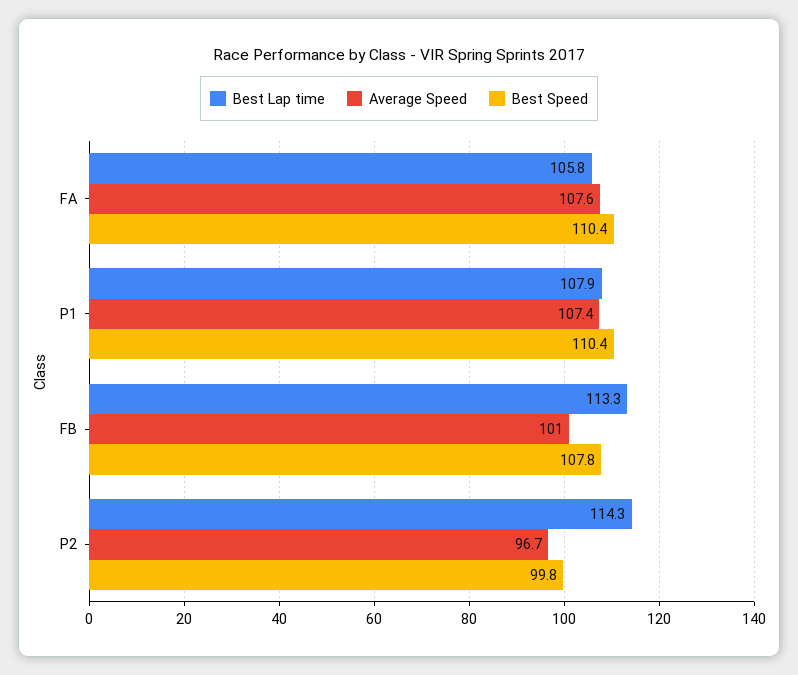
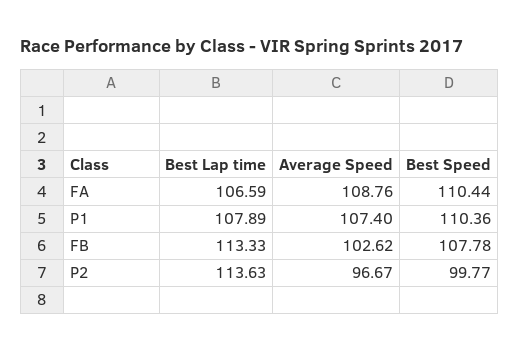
Best Lap time, FA: 105.8 -> 106.59
Average Speed, FA: 107.6 -> 108.76
Average Speed, FB: 101 -> 102.62
Best Lap time, P2: 114.3 -> 113.63

